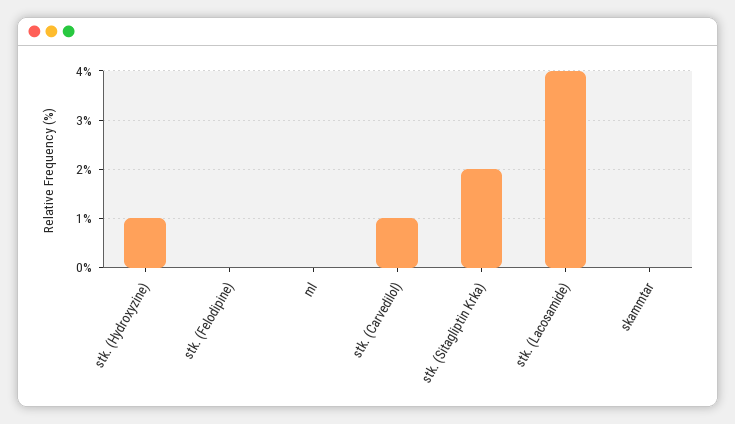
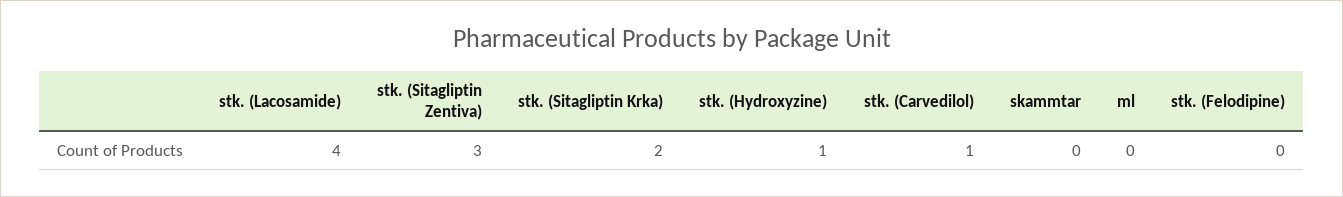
stk. (Sitagliptin Zentiva): none -> 3

